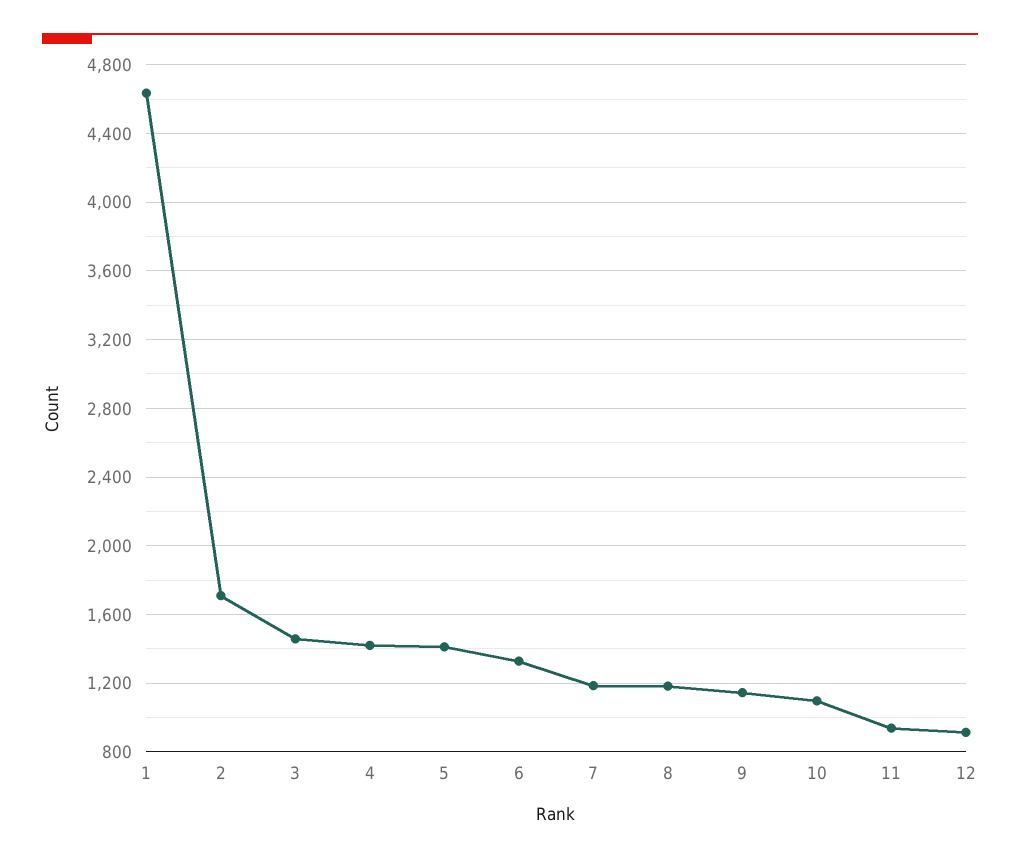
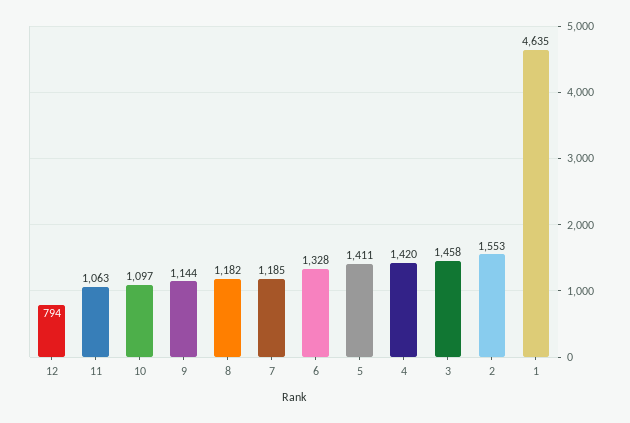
2: 1700 -> 1553
11: 950 -> 1063
12: 900 -> 794

